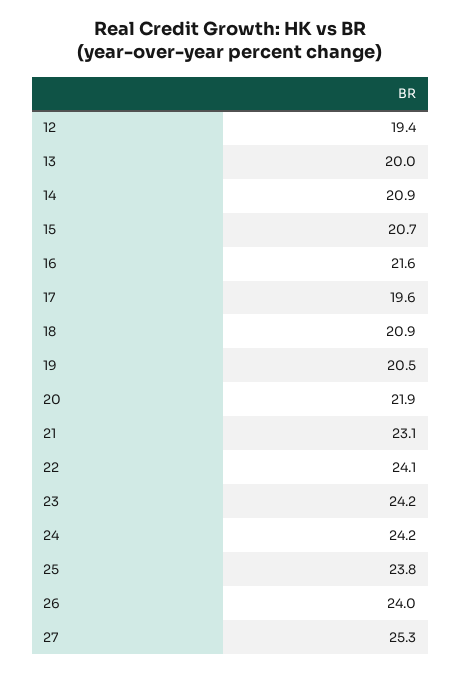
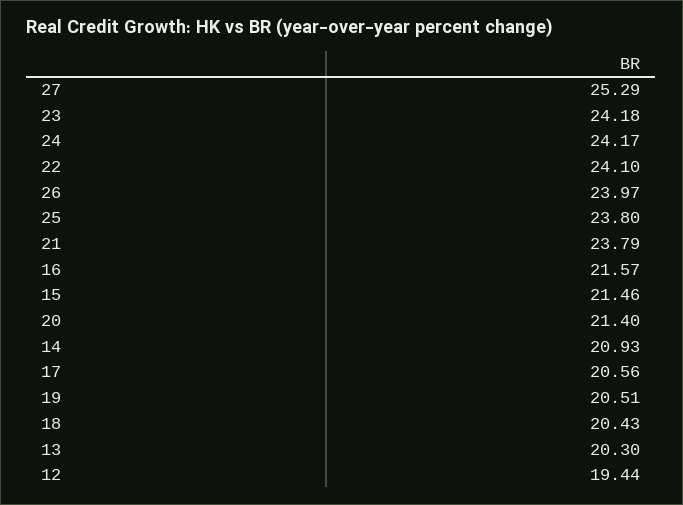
13: 20 -> 20.3
15: 20.7 -> 21.46
17: 19.6 -> 20.56
18: 20.9 -> 20.43
20: 21.9 -> 21.4
21: 23.1 -> 23.79

